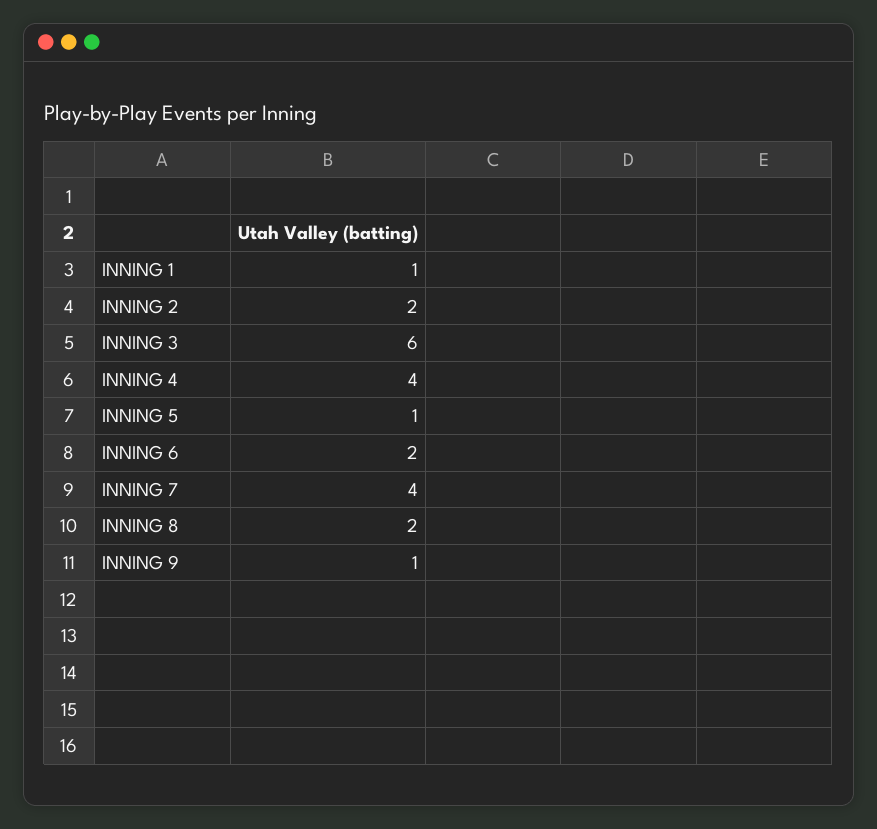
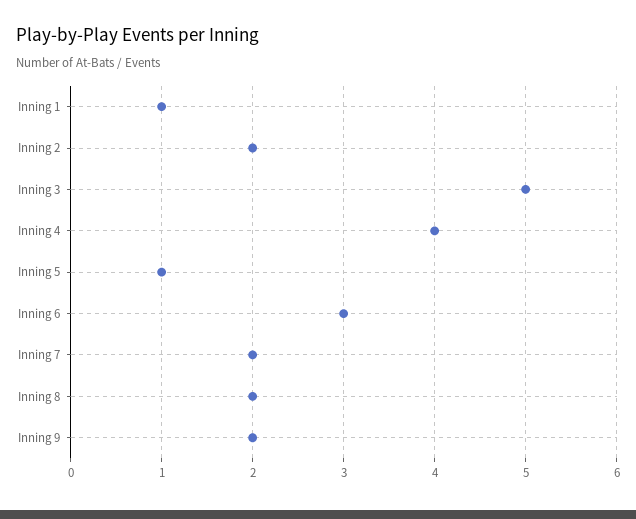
INNING 3: 6 -> 5
INNING 6: 2 -> 3
INNING 7: 4 -> 2
INNING 9: 1 -> 2

